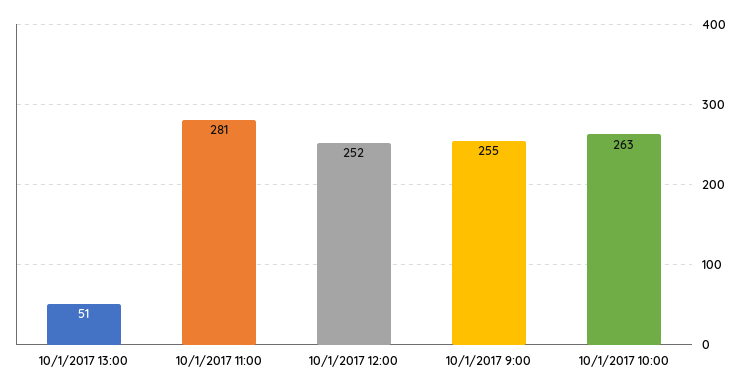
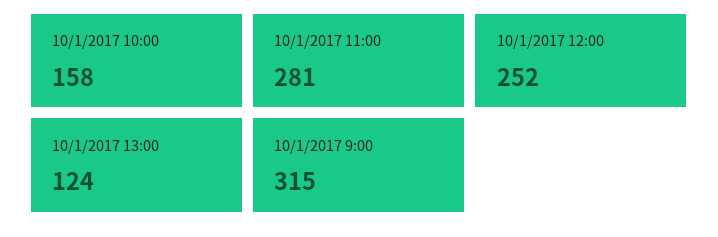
10/1/2017 13:00: 51 -> 124
10/1/2017 9:00: 255 -> 315
10/1/2017 10:00: 263 -> 158

